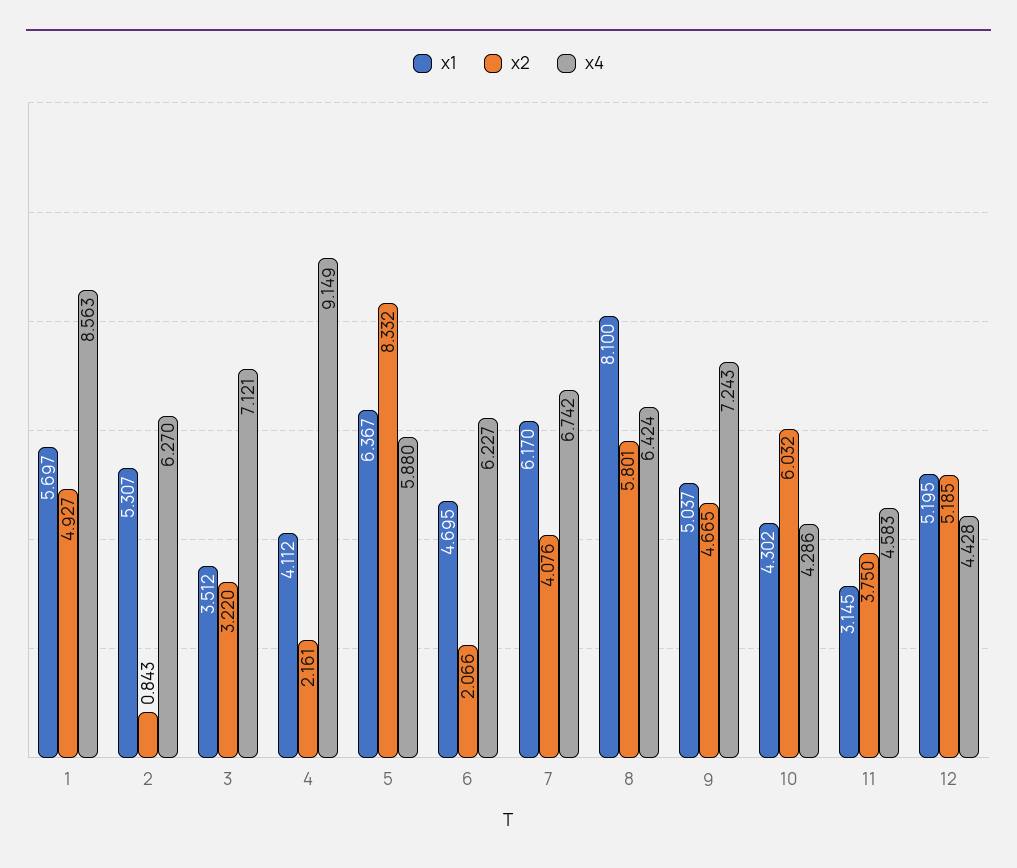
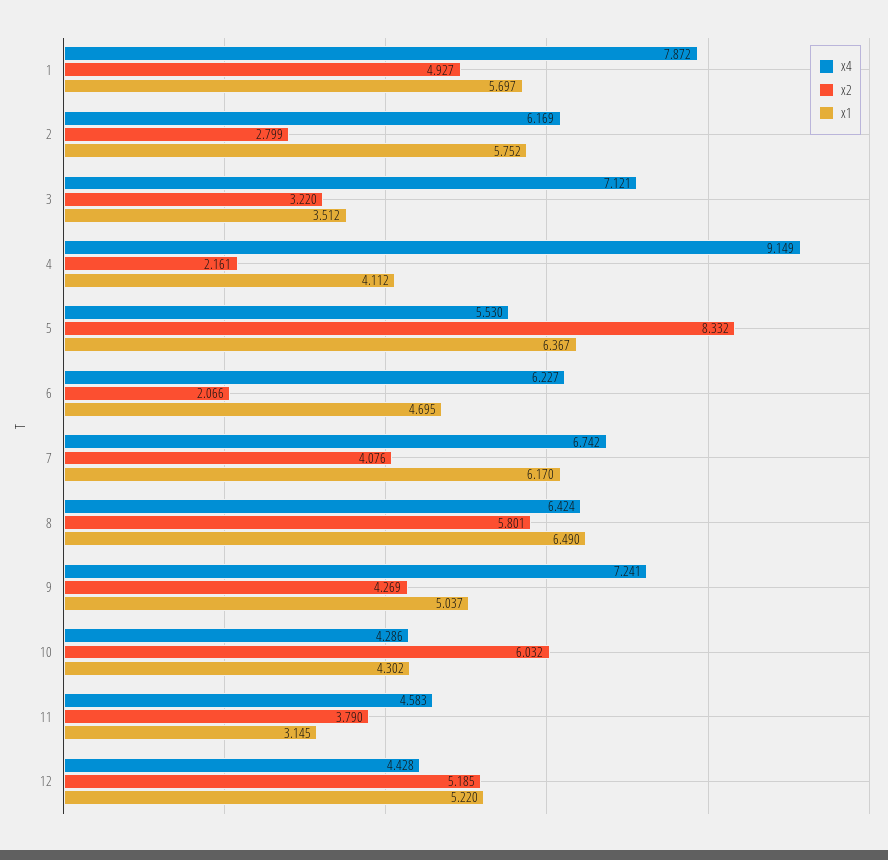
x4, 1: 8.563 -> 7.872
x1, 2: 5.307 -> 5.752
x2, 2: 0.843 -> 2.799
x4, 2: 6.27 -> 6.169
x4, 5: 5.88 -> 5.53
x1, 8: 8.1 -> 6.49
x2, 9: 4.665 -> 4.269
x4, 9: 7.243 -> 7.241
x2, 11: 3.75 -> 3.79
x1, 12: 5.195 -> 5.22

